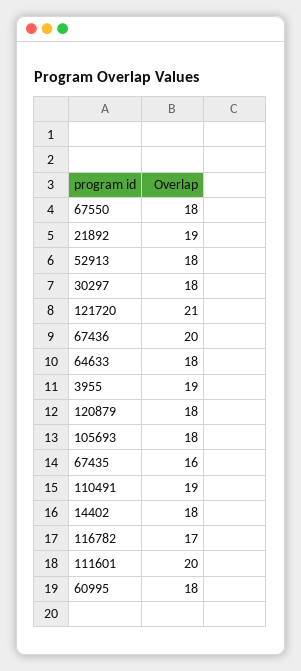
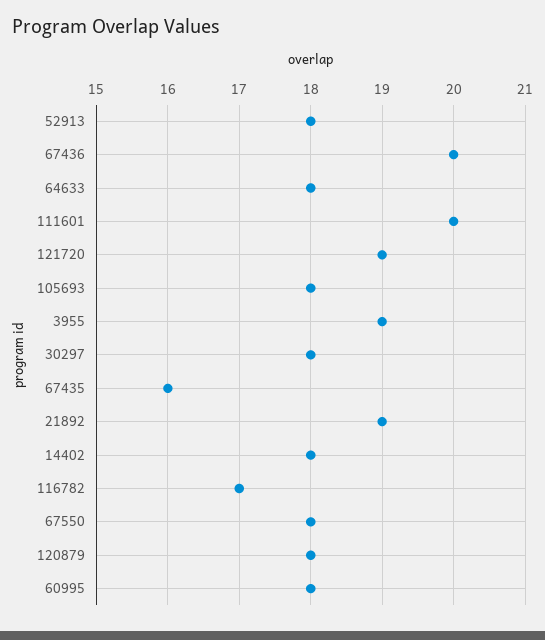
121720: 21 -> 19
110491: 19 -> none

